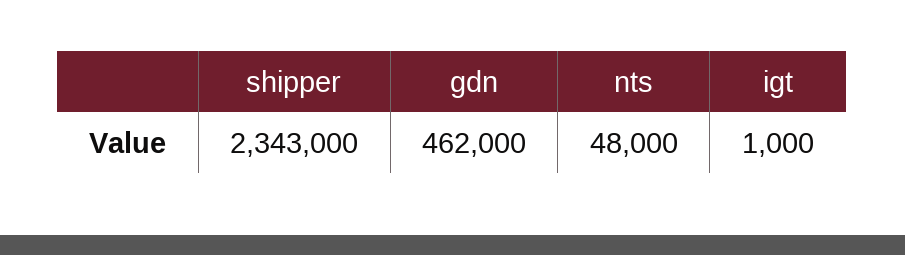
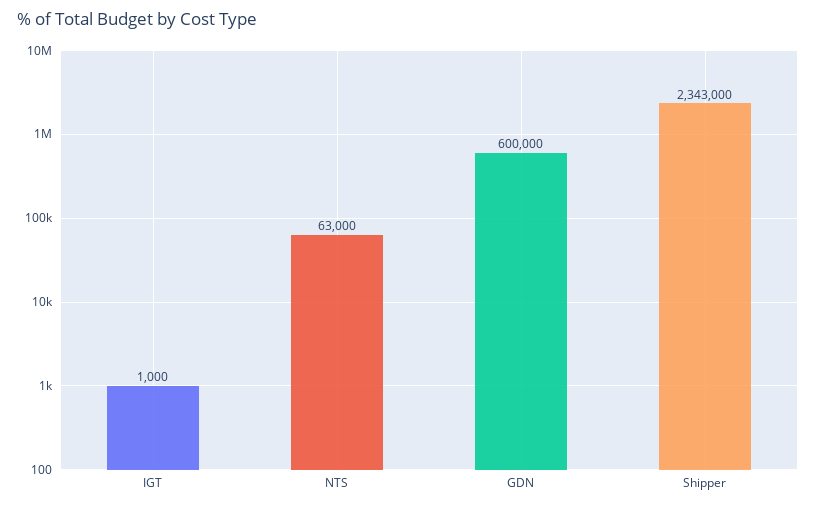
gdn: 462000 -> 600000
nts: 48000 -> 63000

